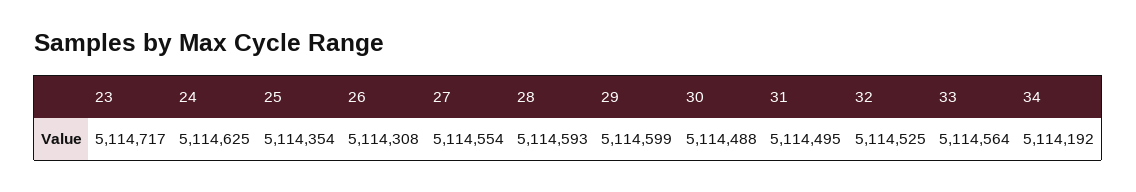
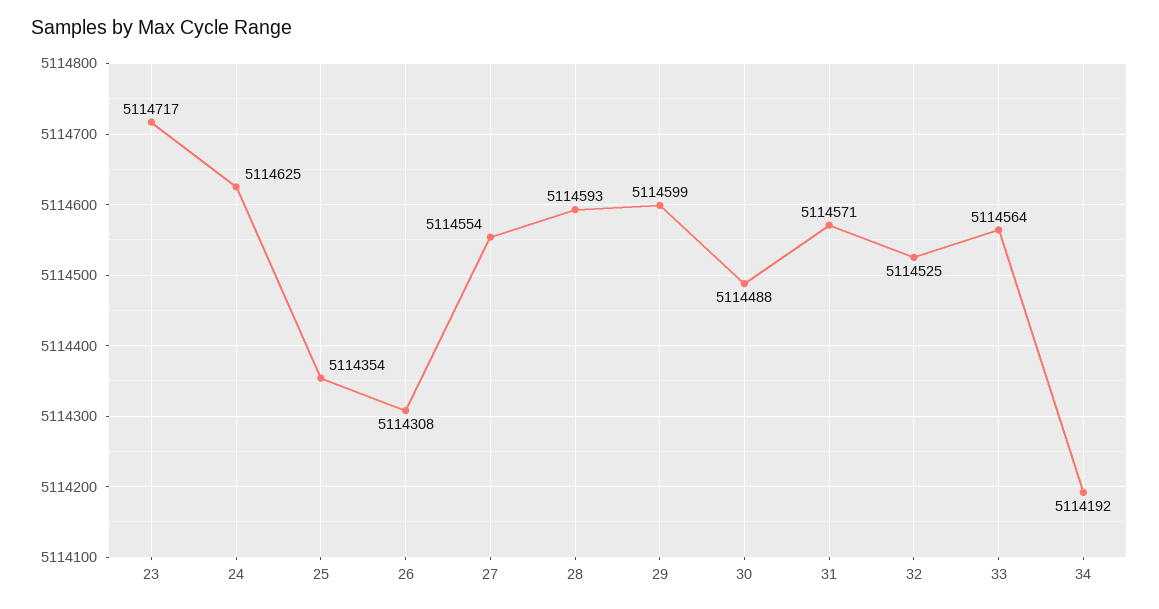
31: 5114495 -> 5114571

